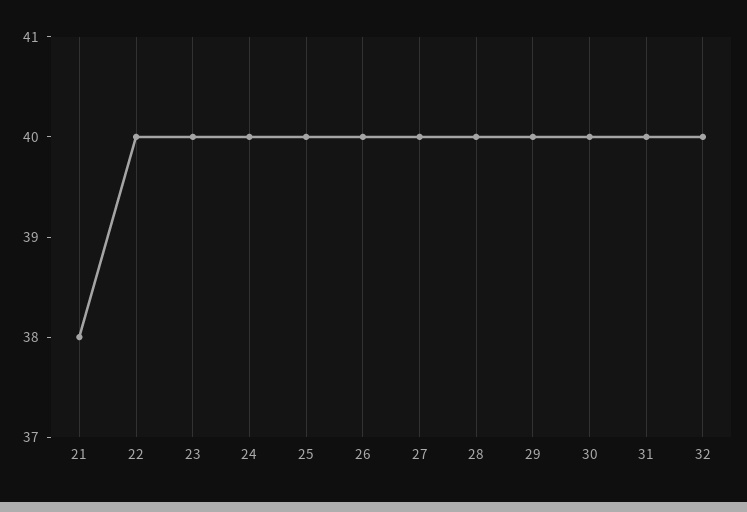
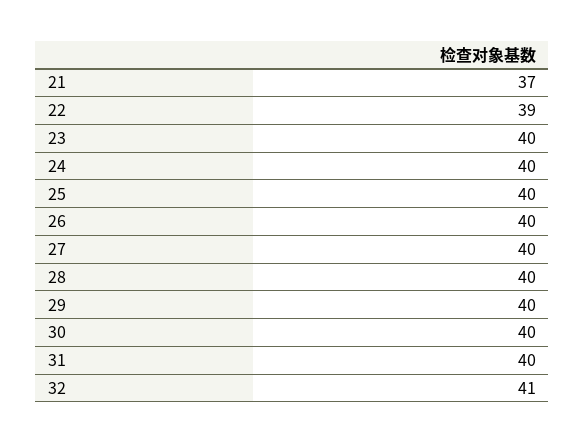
21: 38 -> 37
22: 40 -> 39
32: 40 -> 41

